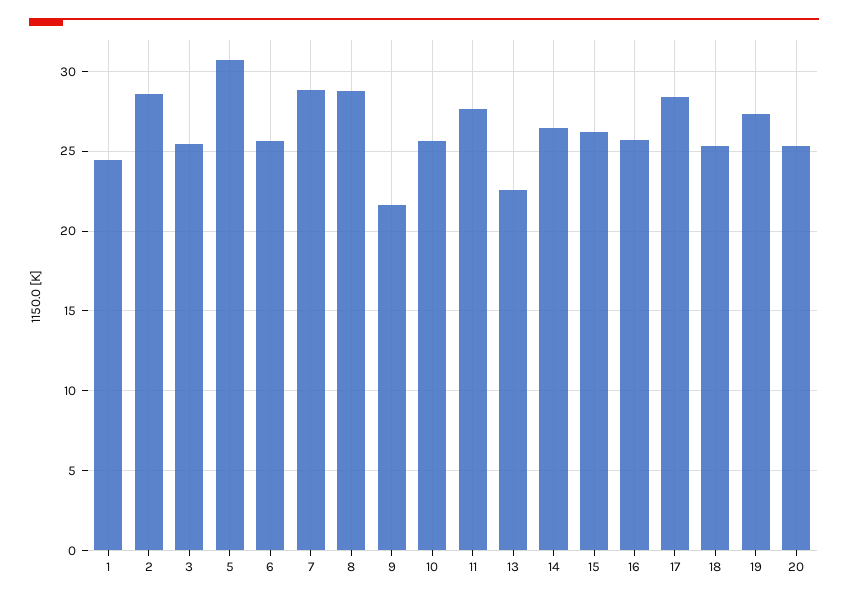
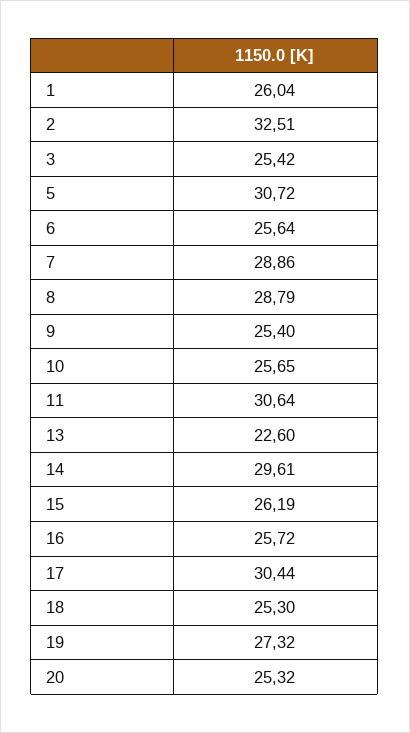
1: 24.5 -> 26.04
2: 28.5 -> 32.51
9: 21.5 -> 25.4
11: 27.5 -> 30.64
14: 26.5 -> 29.61
17: 28.5 -> 30.44

